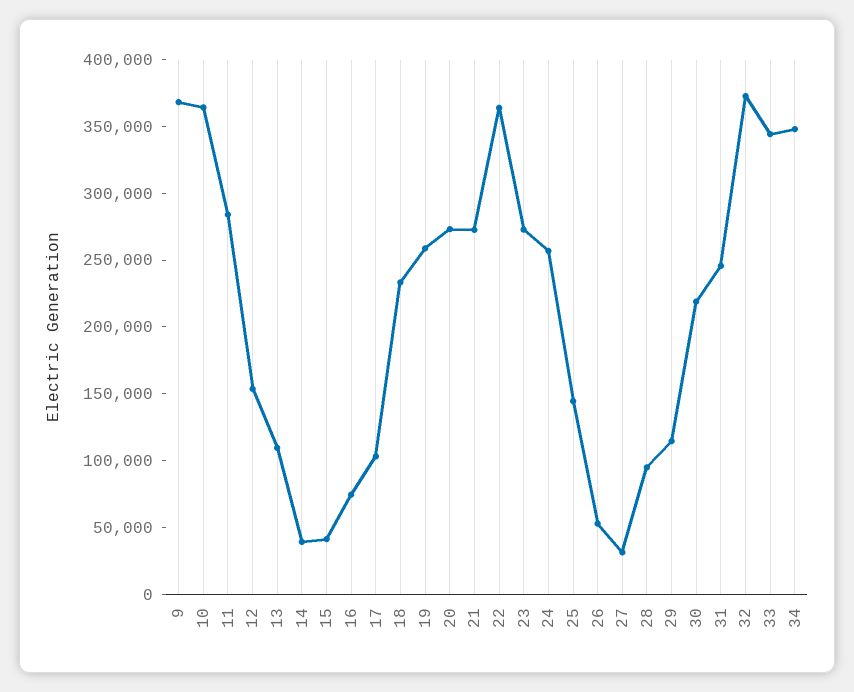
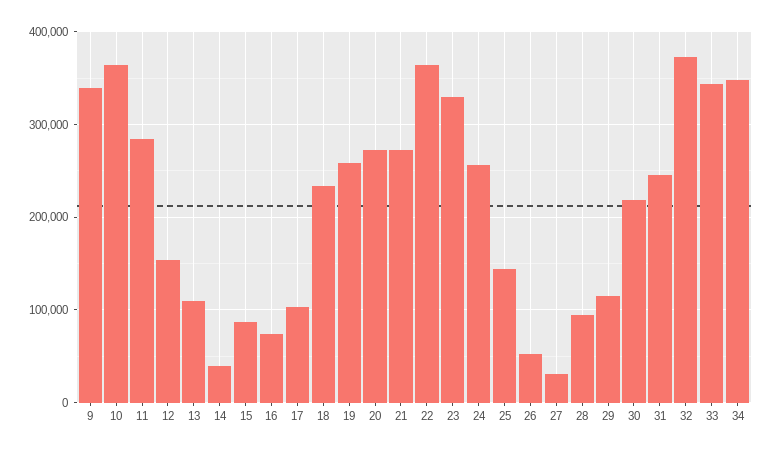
9: 370000 -> 340000
15: 40000 -> 90000
23: 270000 -> 330000

